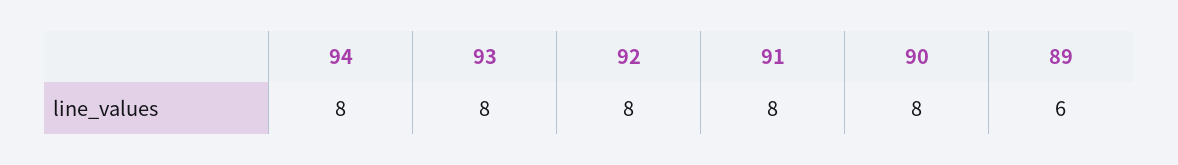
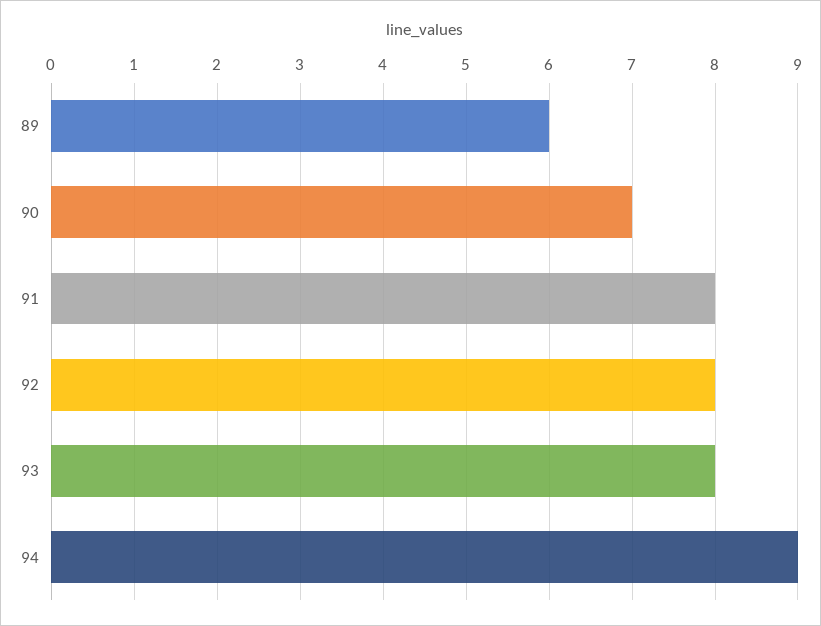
94: 8 -> 9
90: 8 -> 7

